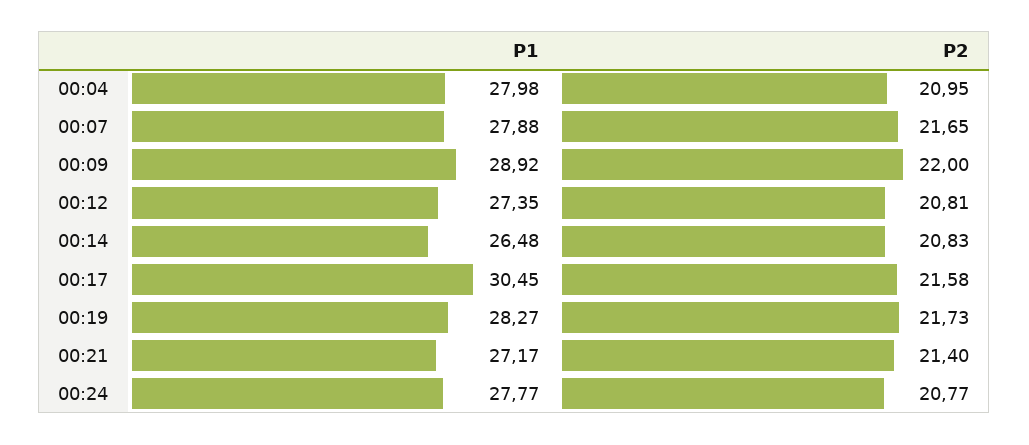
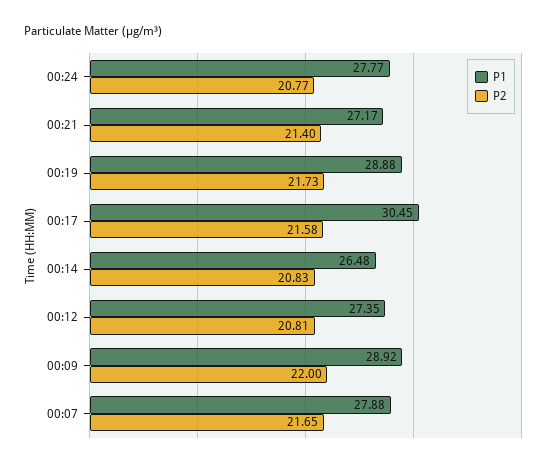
P1, 00:04: 27.98 -> none
P2, 00:04: 20.95 -> none
P1, 00:19: 28.27 -> 28.88

